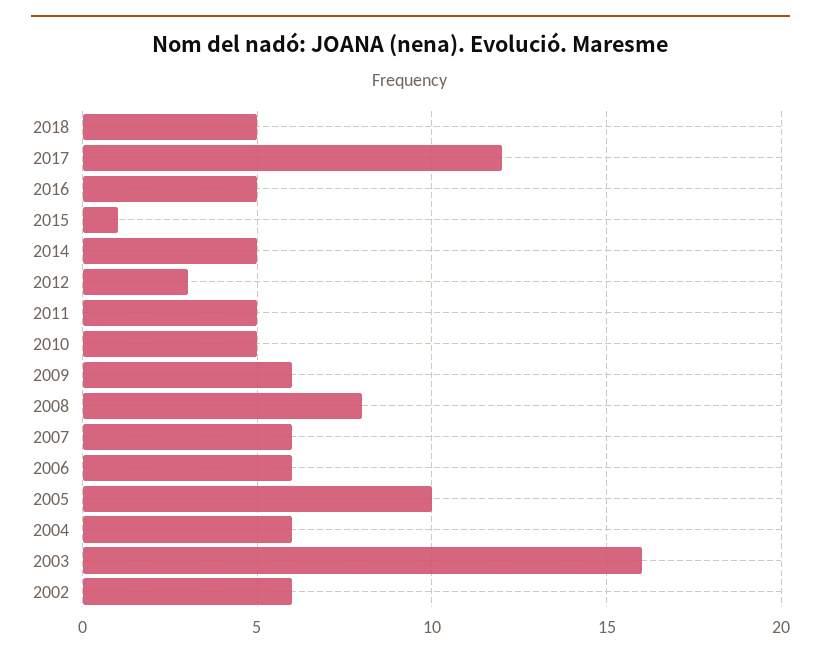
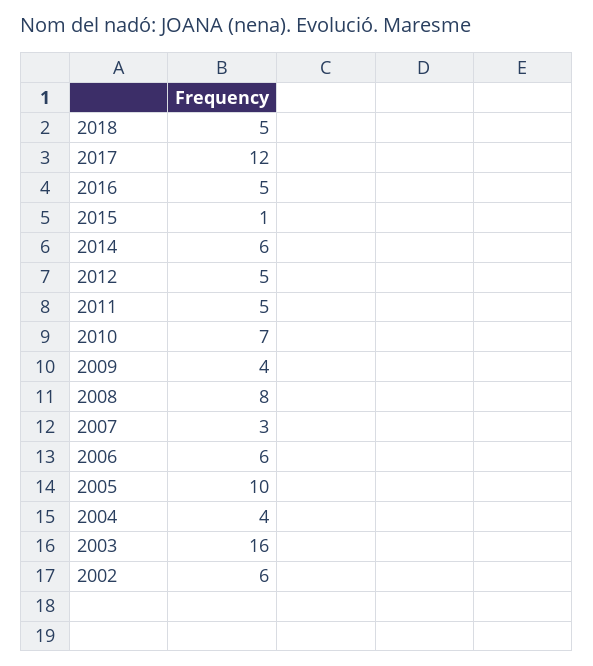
2014: 5 -> 6
2012: 3 -> 5
2010: 5 -> 7
2009: 6 -> 4
2007: 6 -> 3
2004: 6 -> 4

